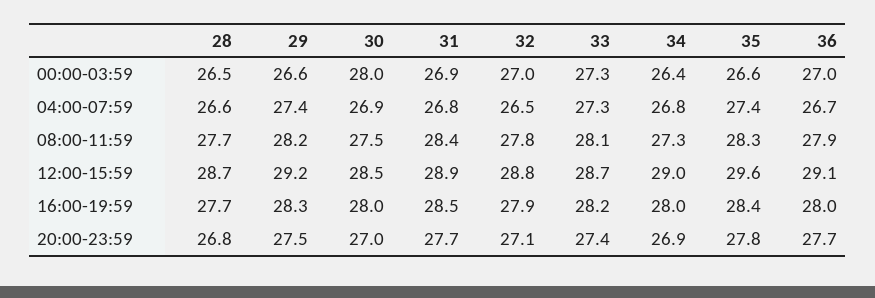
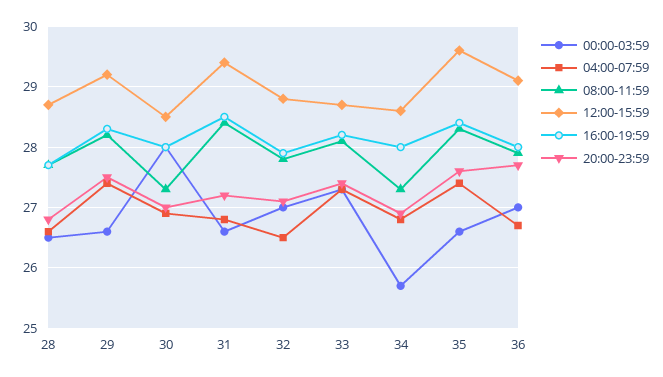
00:00-03:59, 31: 26.9 -> 26.6
00:00-03:59, 34: 26.4 -> 25.7
08:00-11:59, 30: 27.5 -> 27.3
12:00-15:59, 31: 28.9 -> 29.4
12:00-15:59, 34: 29 -> 28.6
20:00-23:59, 31: 27.7 -> 27.2
20:00-23:59, 35: 27.8 -> 27.6

